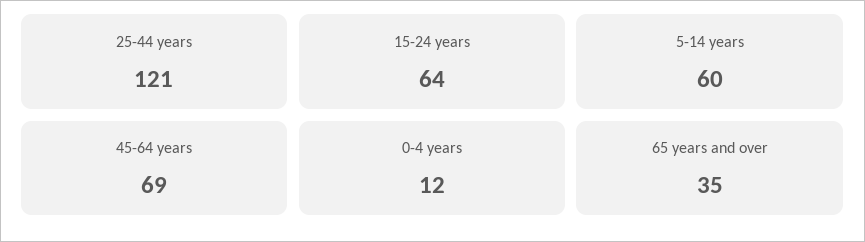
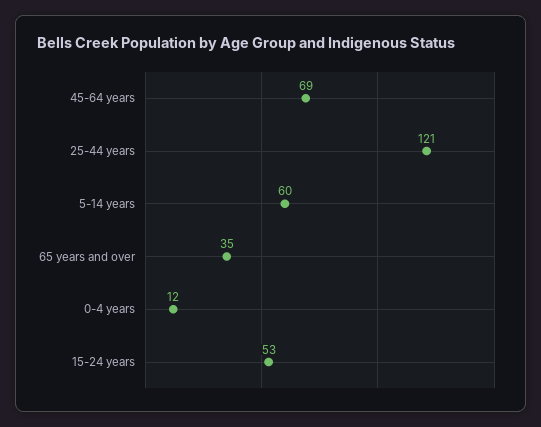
15-24 years: 64 -> 53

